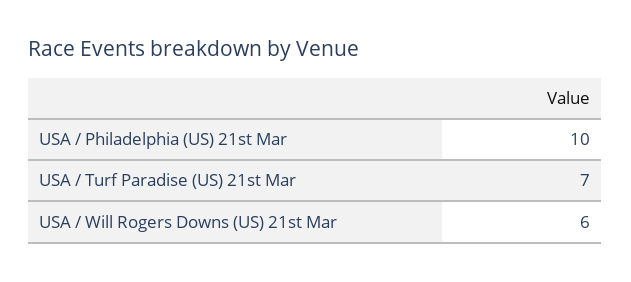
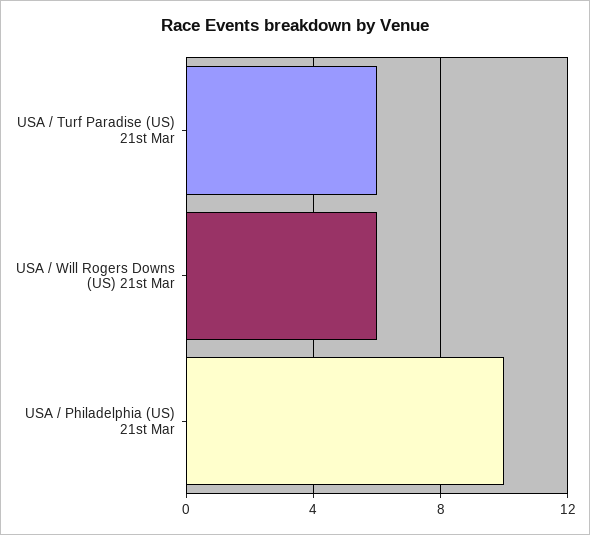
USA / Turf Paradise (US) 21st Mar: 7 -> 6

